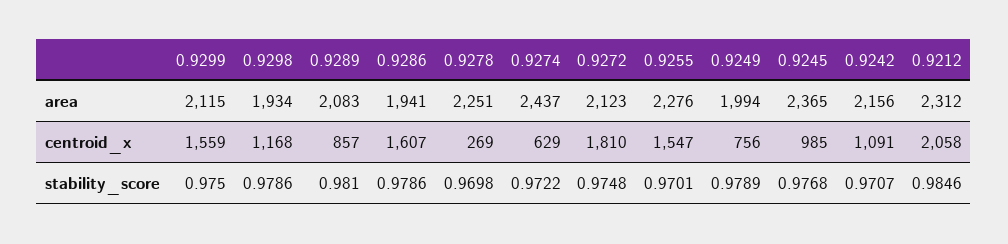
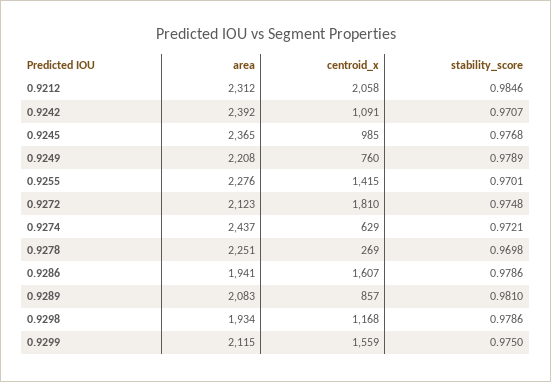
0.9249, area: 1994 -> 2208
0.9242, area: 2156 -> 2392
0.9255, centroid_x: 1547 -> 1415
0.9249, centroid_x: 756 -> 760
0.9274, stability_score: 0.9722 -> 0.9721

